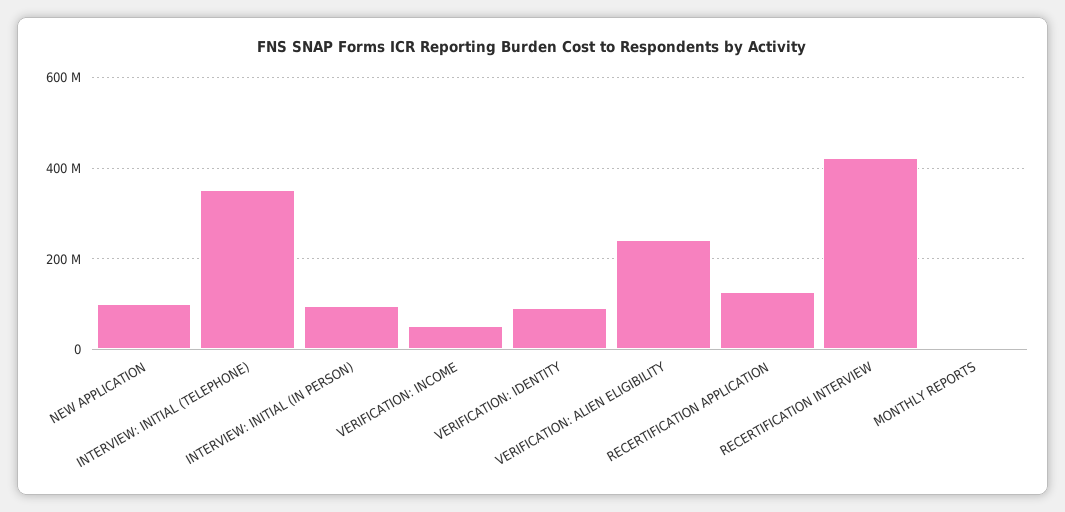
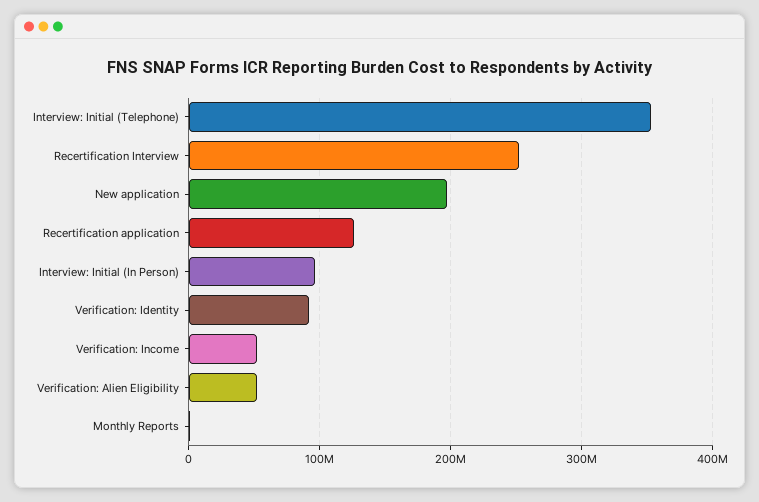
NEW APPLICATION: 100000000 -> 200000000
VERIFICATION: ALIEN ELIGIBILITY: 240000000 -> 50000000
RECERTIFICATION INTERVIEW: 420000000 -> 250000000

